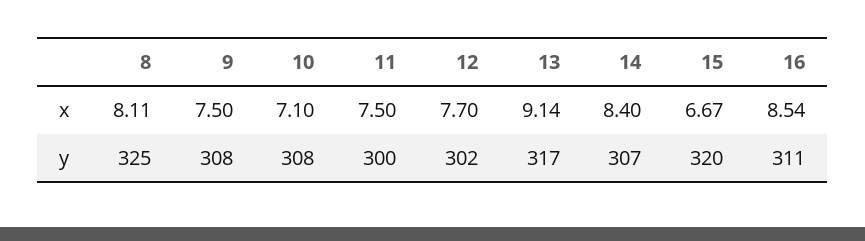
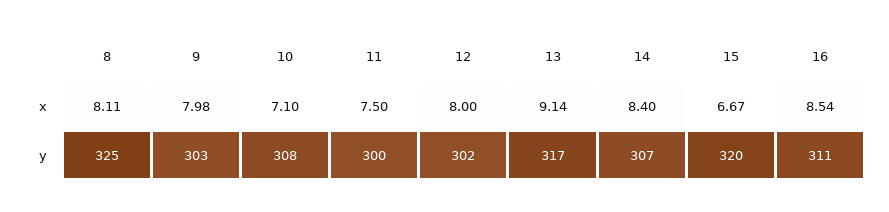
9, x: 7.5 -> 7.98
12, x: 7.7 -> 8
9, y: 308 -> 303

